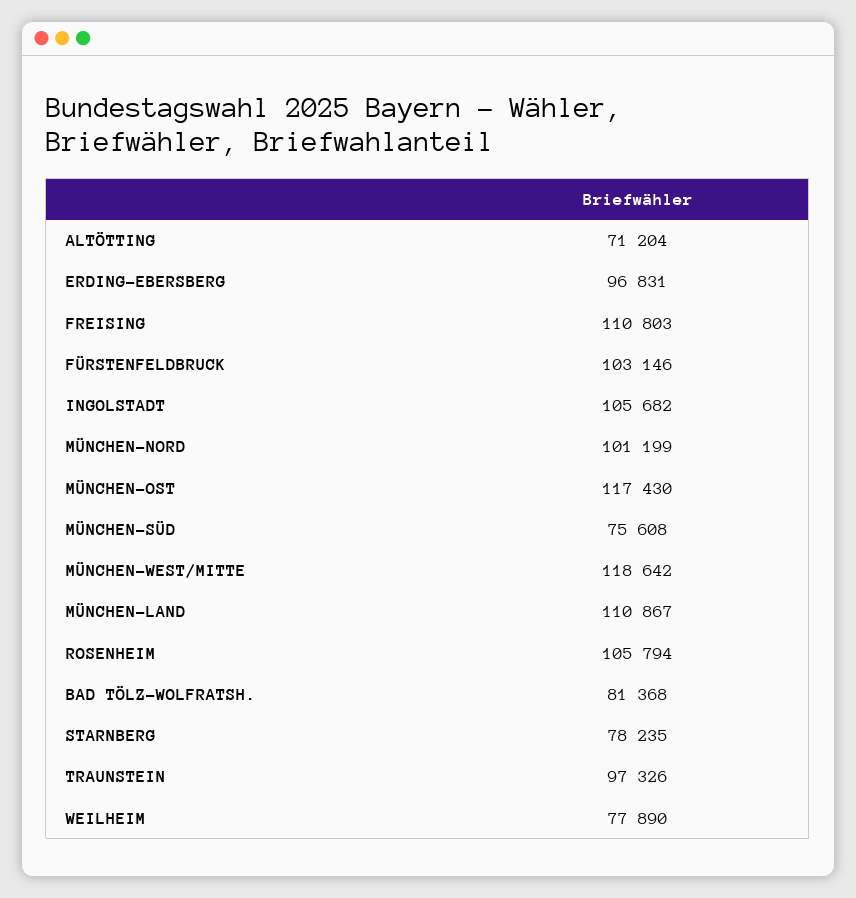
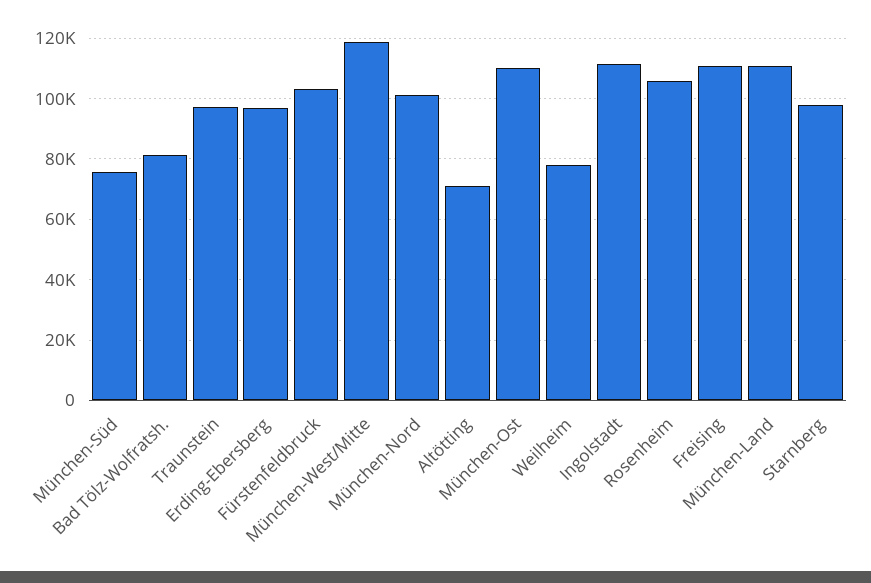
INGOLSTADT: 105682 -> 112000
MÜNCHEN-OST: 117430 -> 110000
STARNBERG: 78235 -> 98000

